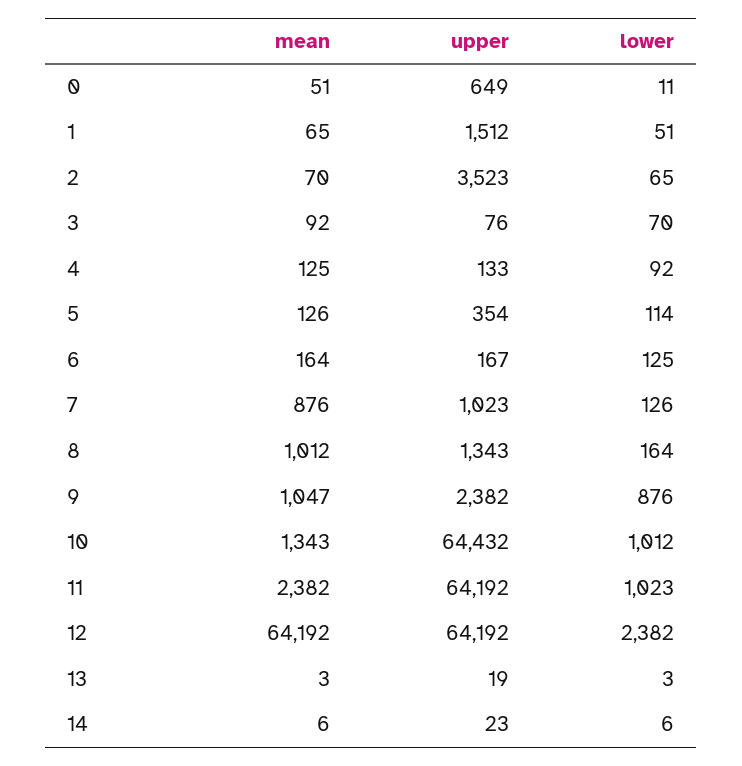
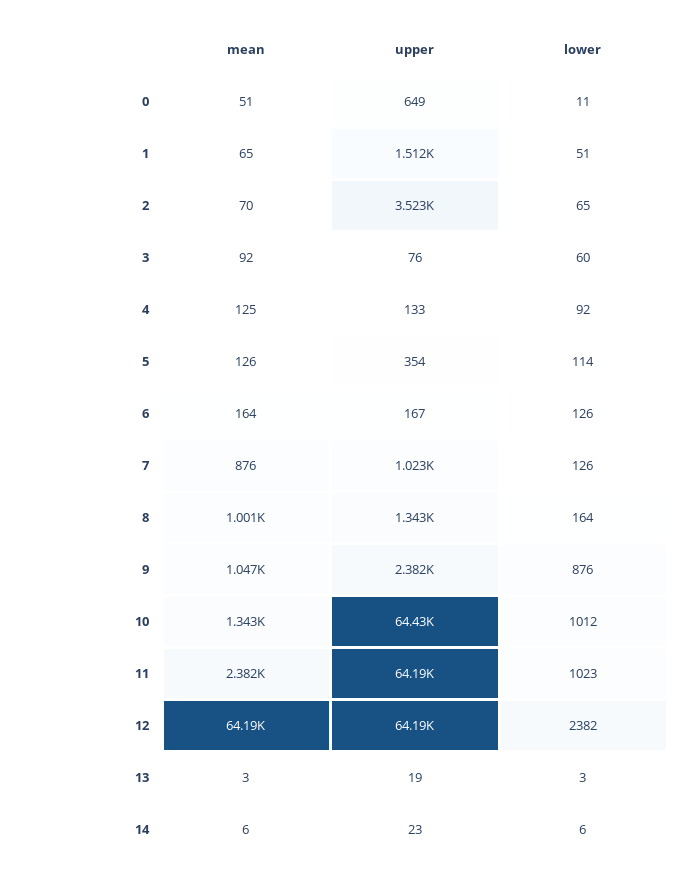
lower, 3: 70 -> 60
lower, 6: 125 -> 126
mean, 8: 1012 -> 1001

